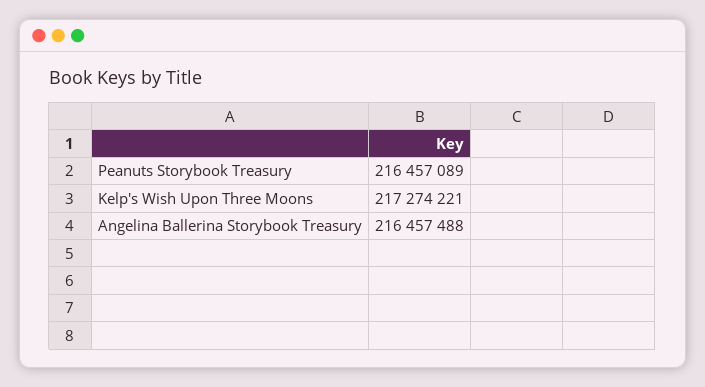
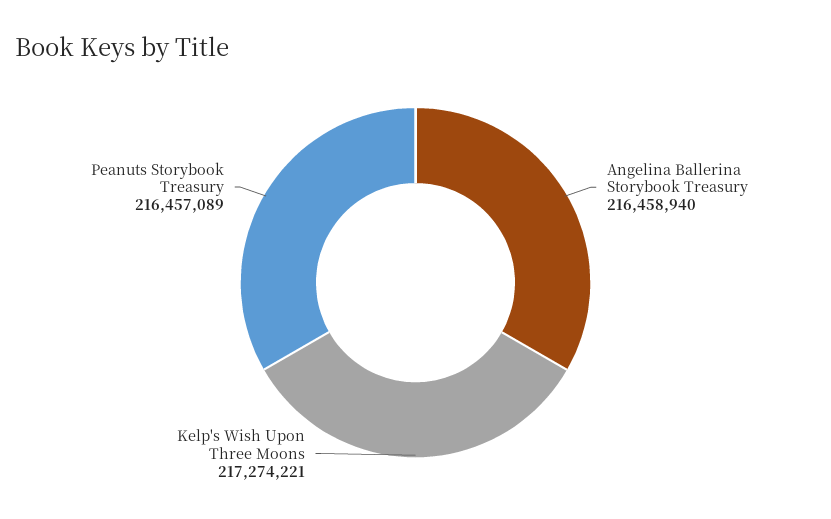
Angelina Ballerina Storybook Treasury: 216457488 -> 216458940

